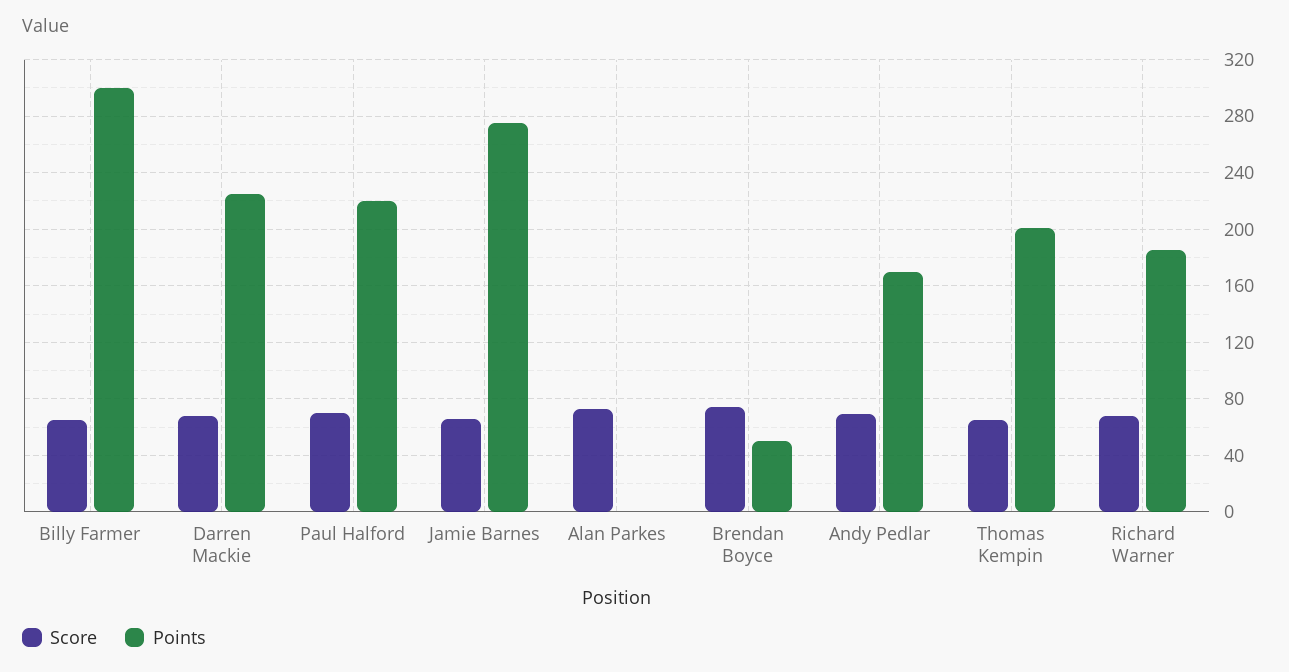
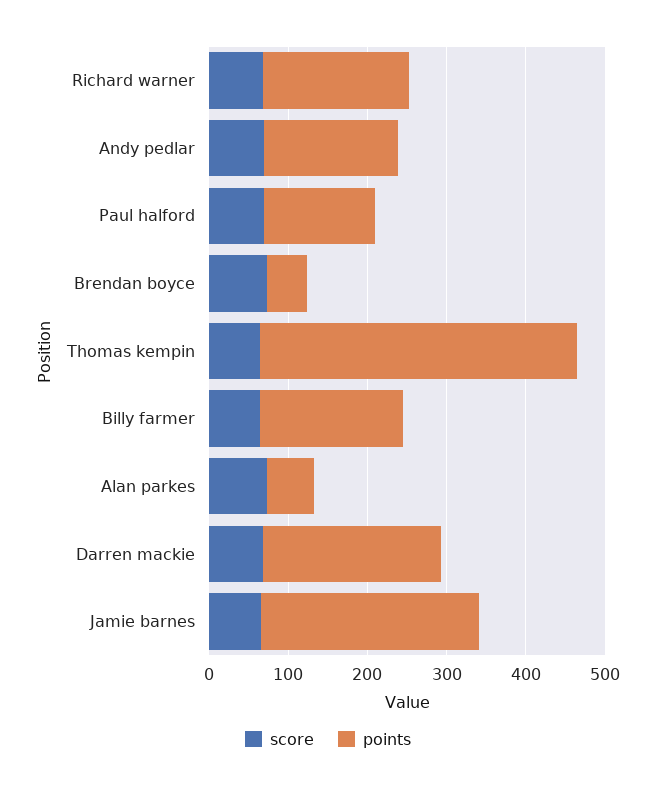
Points, Billy Farmer: 300 -> 180
Points, Paul Halford: 220 -> 140
Points, Alan Parkes: 0 -> 60
Points, Thomas Kempin: 200 -> 400

